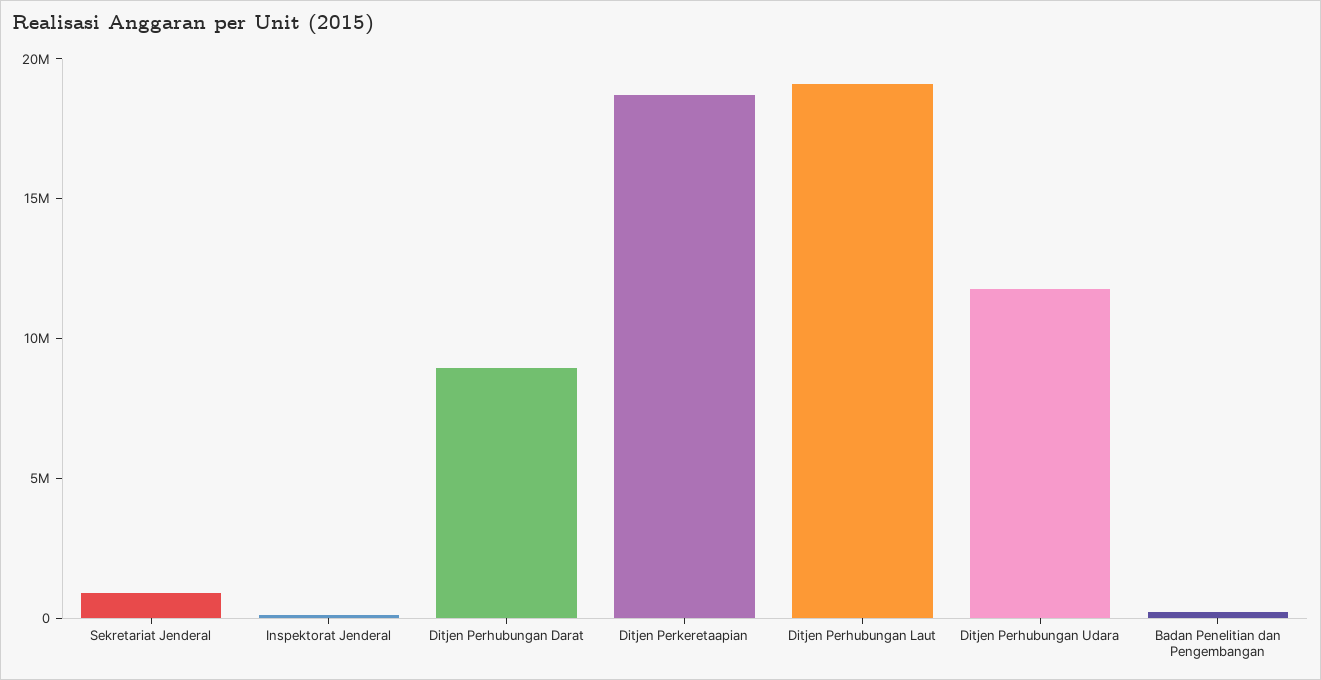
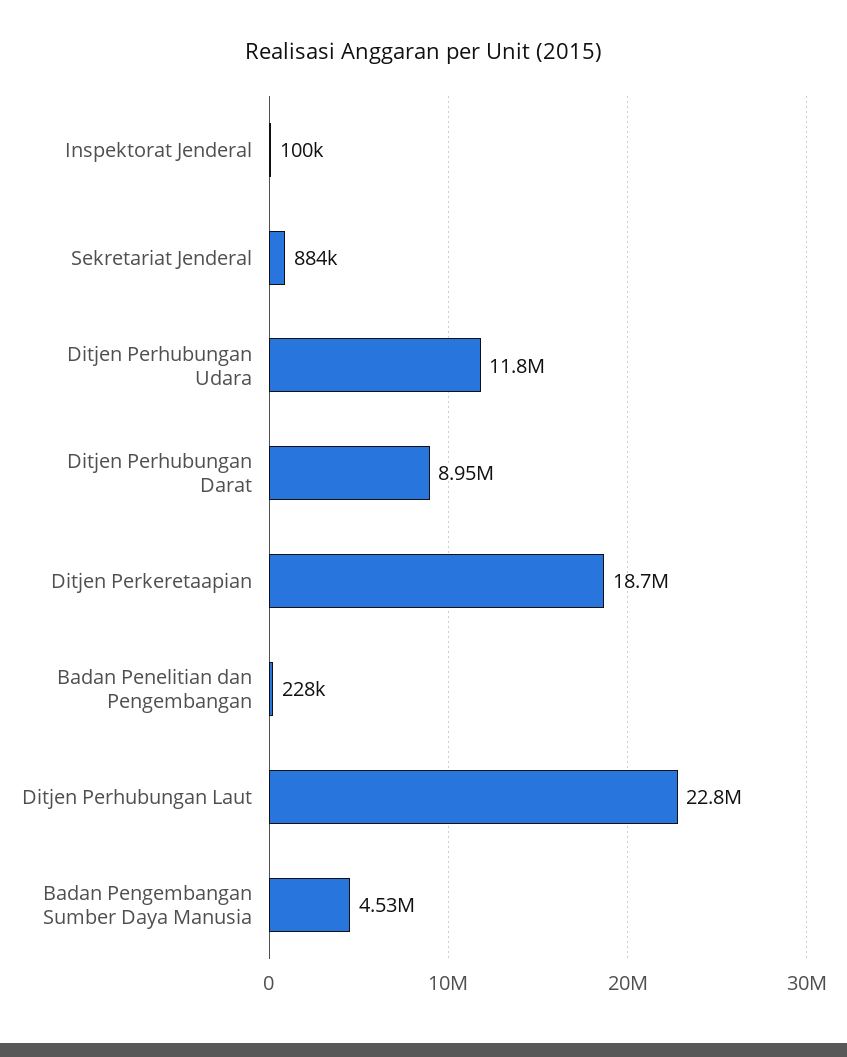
Ditjen Perhubungan Laut: 19000000 -> 22800000
Badan Pengembangan Sumber Daya Manusia: none -> 4530000

